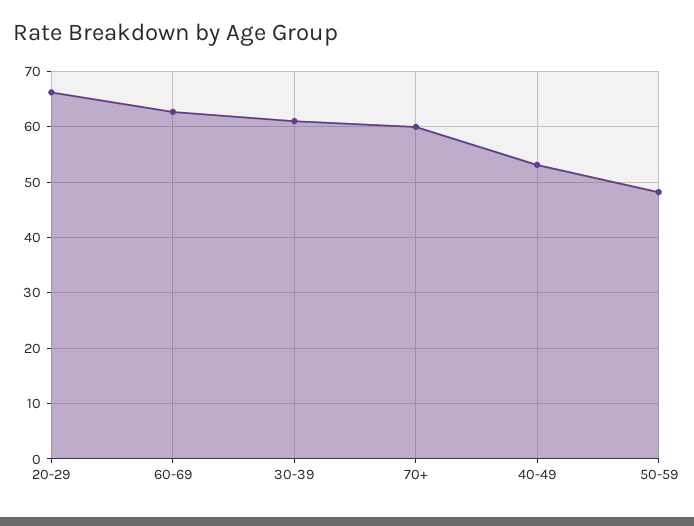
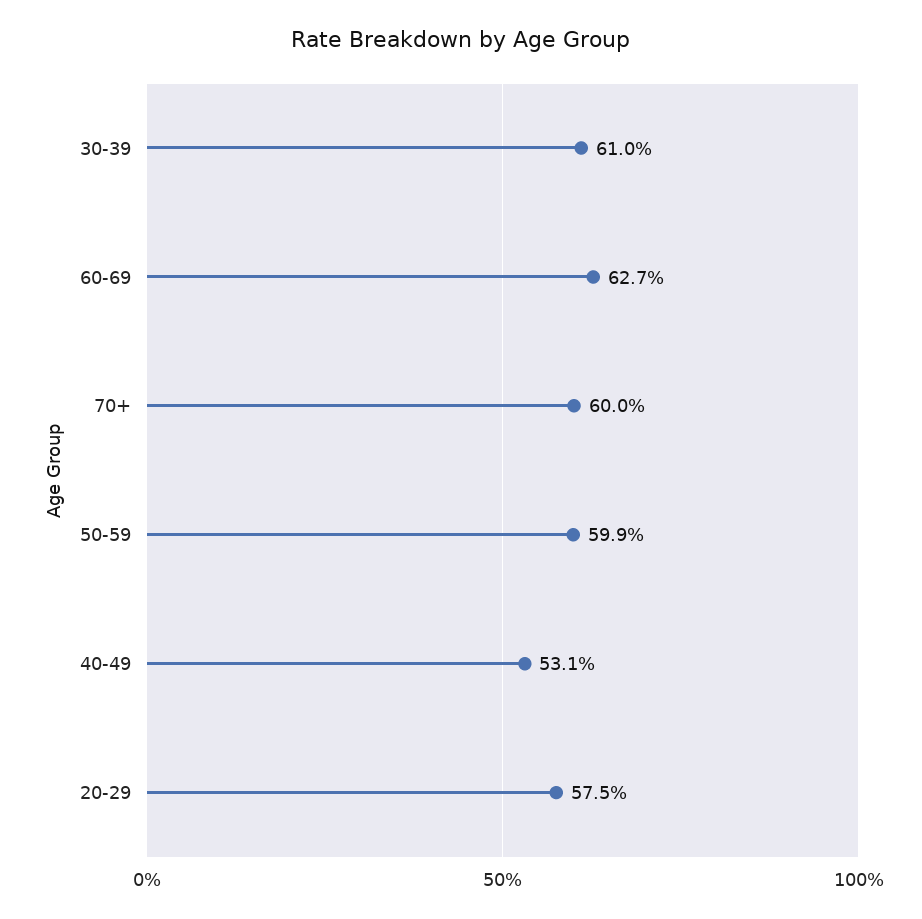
20-29: 66 -> 57.5
50-59: 48 -> 59.9

